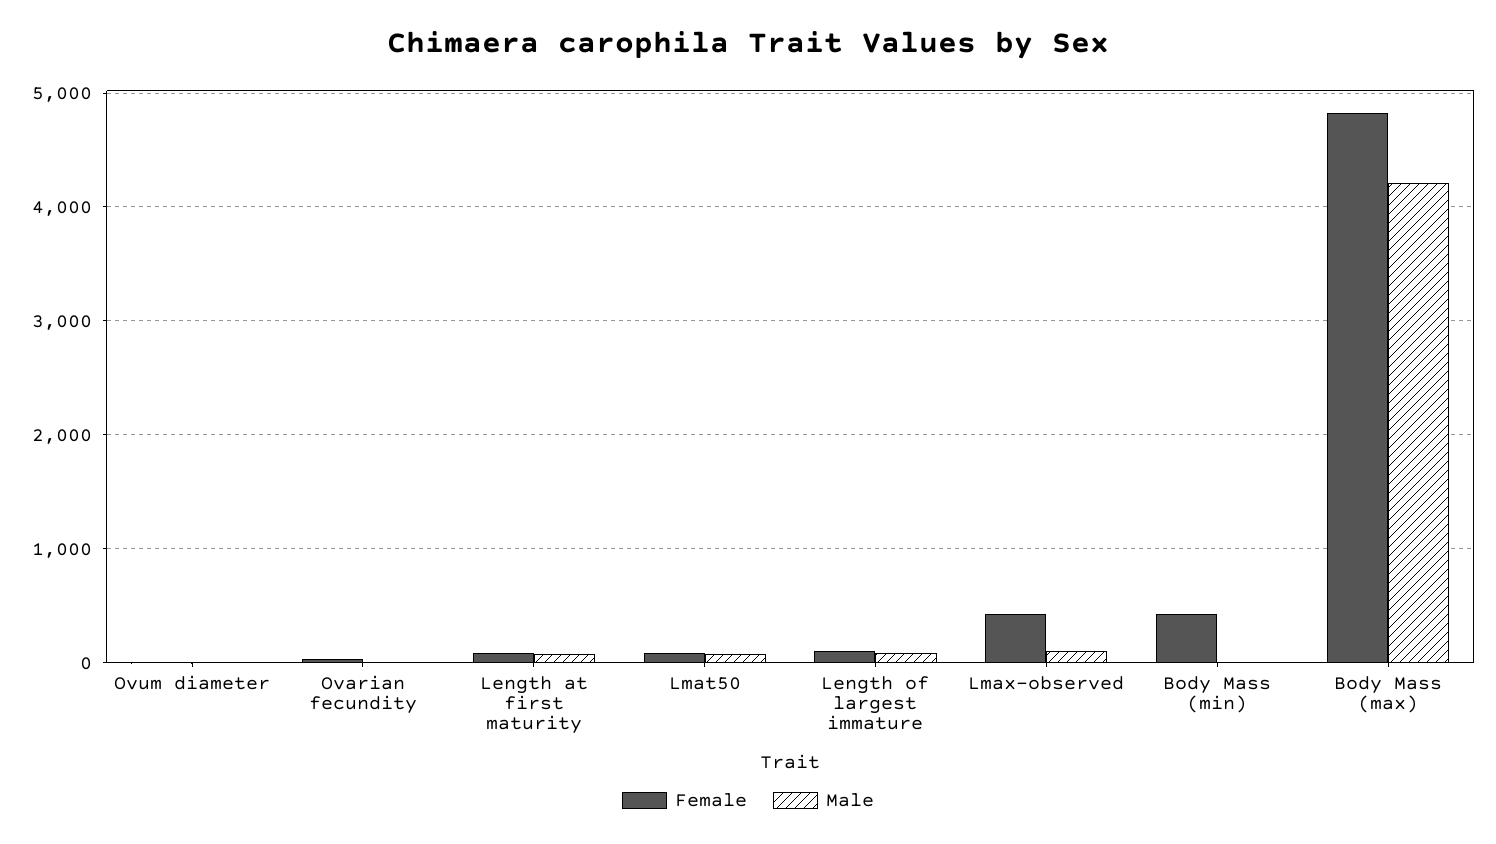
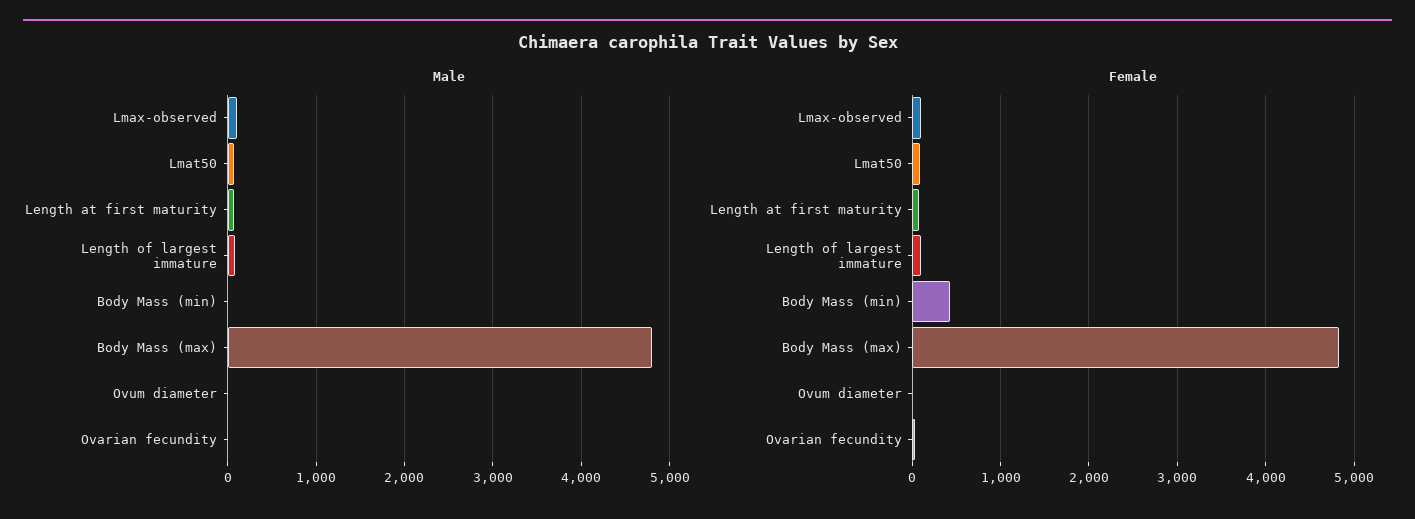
Female, Lmax-observed: 400 -> 100
Male, Body Mass (max): 4200 -> 4800

